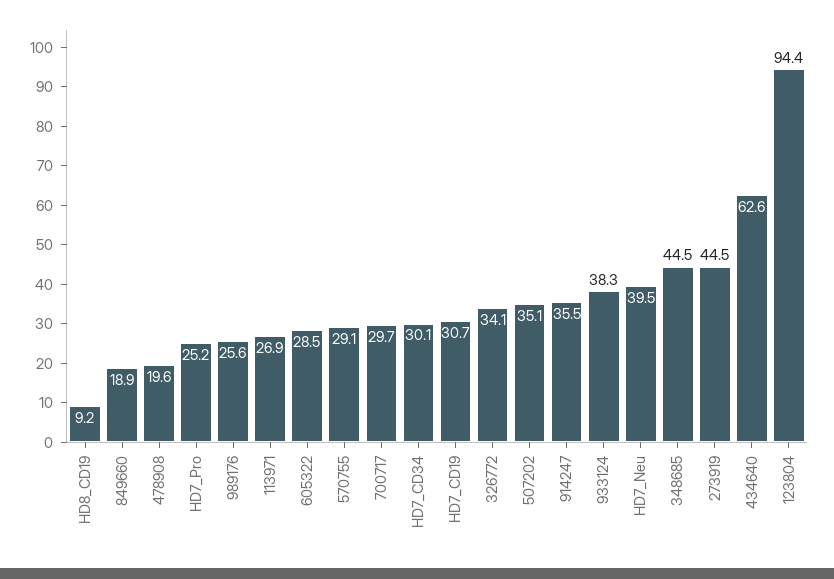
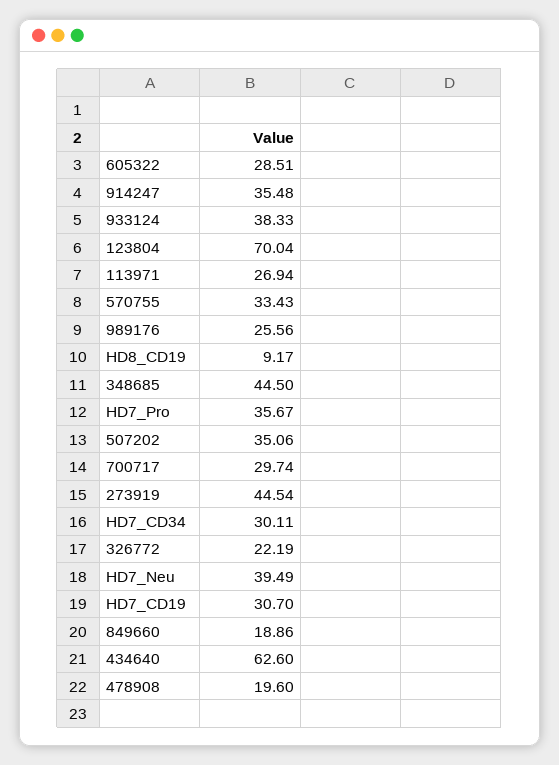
HD7_Pro: 25.2 -> 35.67
570755: 29.1 -> 33.43
326772: 34.1 -> 22.19
123804: 94.4 -> 70.04

